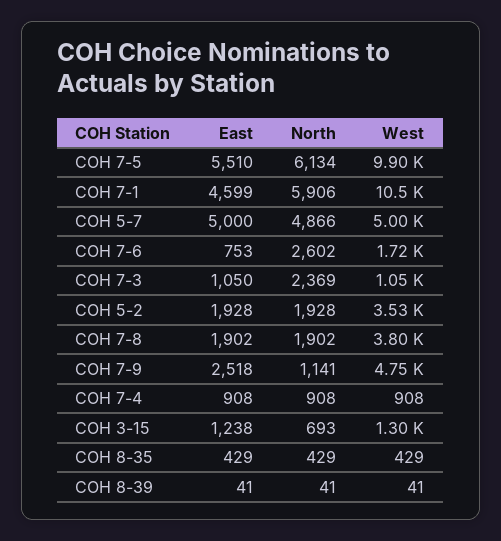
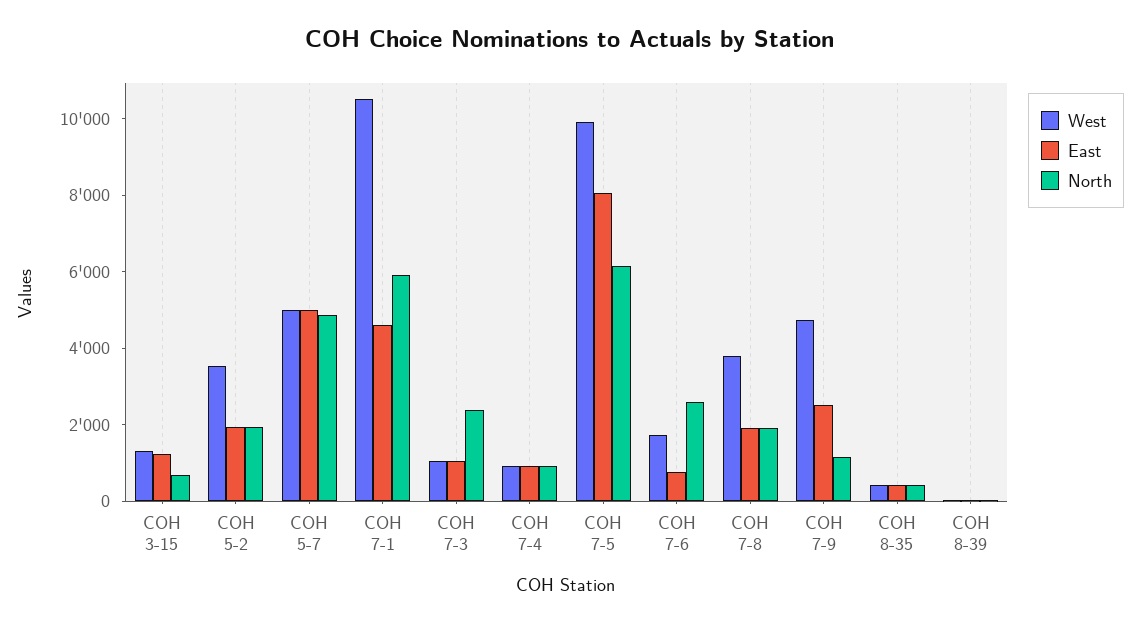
East, COH 7-5: 5510 -> 8000

